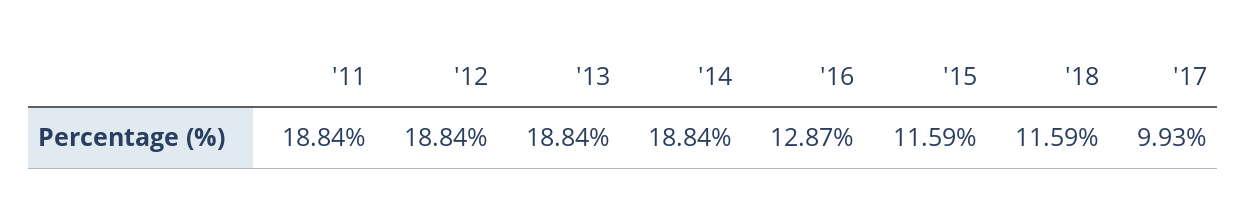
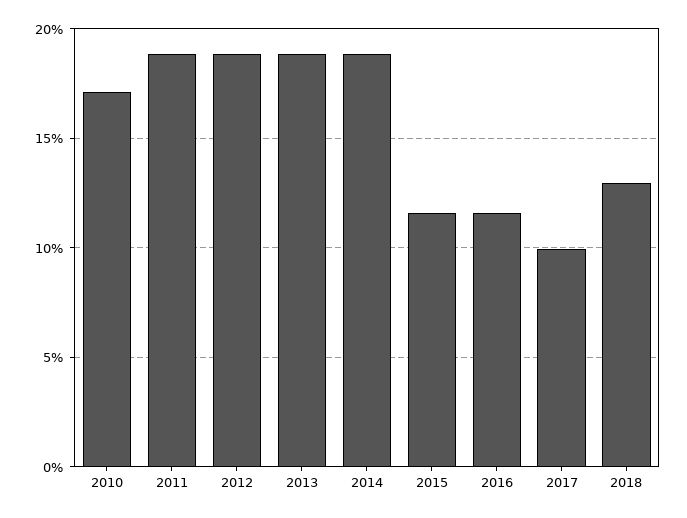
'16: 12.87 -> 11.5
'18: 11.59 -> 13
2010: none -> 17

